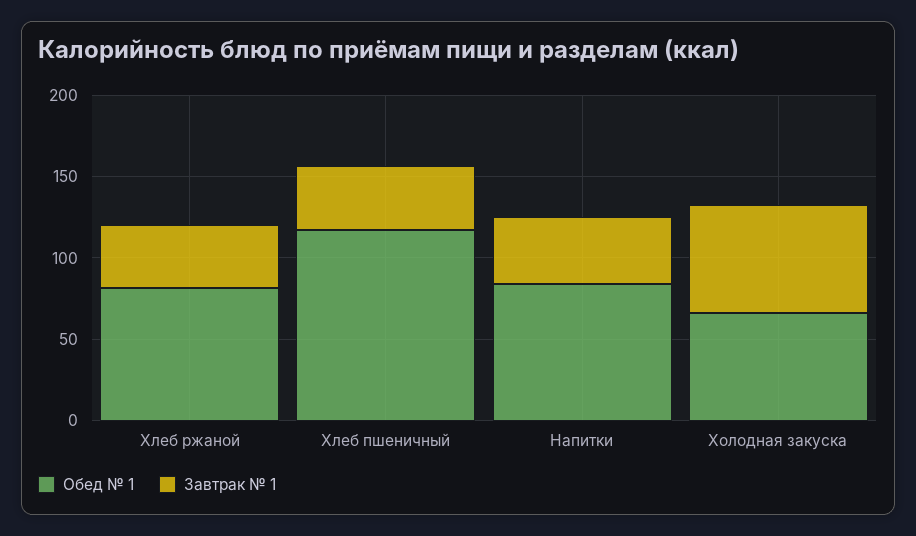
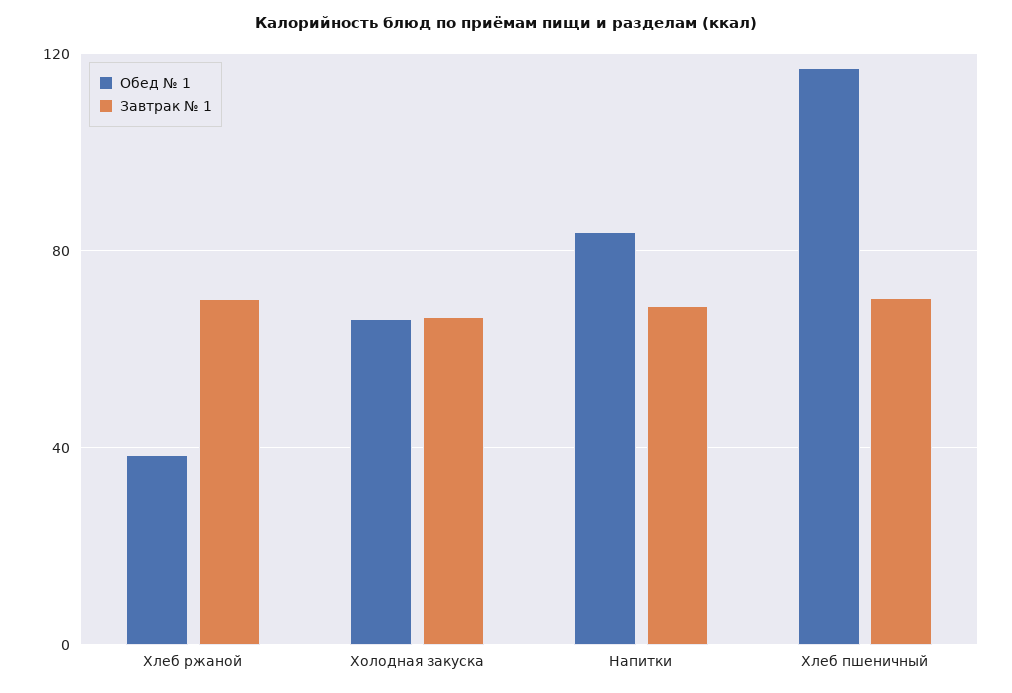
Обед № 1, Хлеб ржаной: 80 -> 40
Завтрак № 1, Хлеб ржаной: 40 -> 70
Завтрак № 1, Хлеб пшеничный: 40 -> 70
Завтрак № 1, Напитки: 40 -> 70

